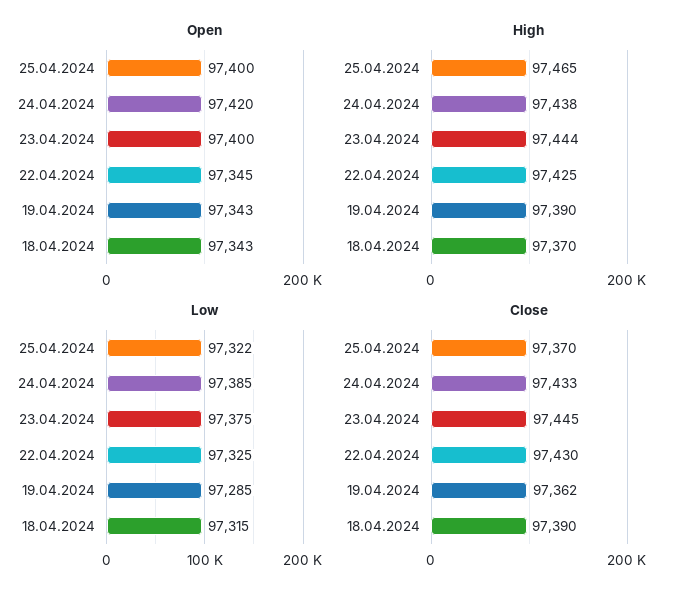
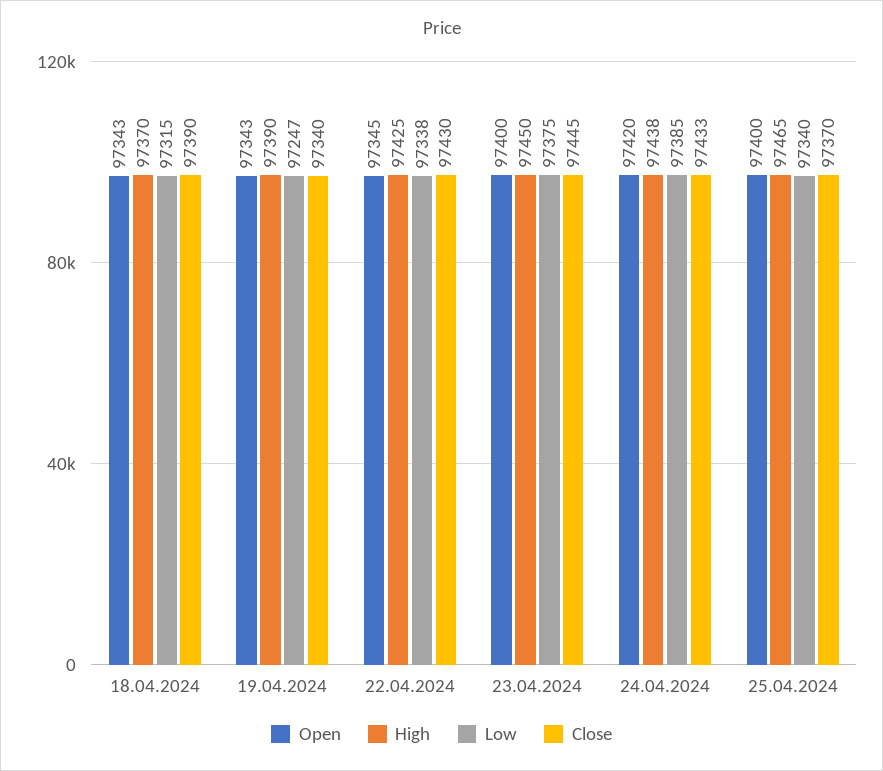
High, 23.04.2024: 97444 -> 97450
Low, 25.04.2024: 97322 -> 97340
Low, 22.04.2024: 97325 -> 97338
Low, 19.04.2024: 97285 -> 97247
Close, 19.04.2024: 97362 -> 97340

